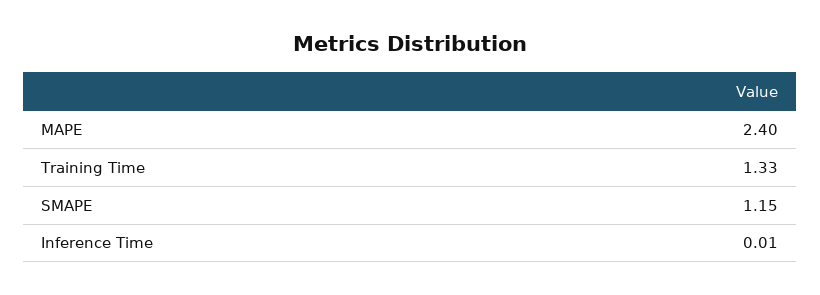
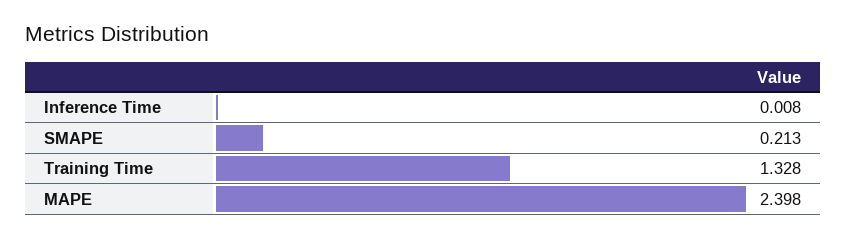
SMAPE: 1.15 -> 0.213

